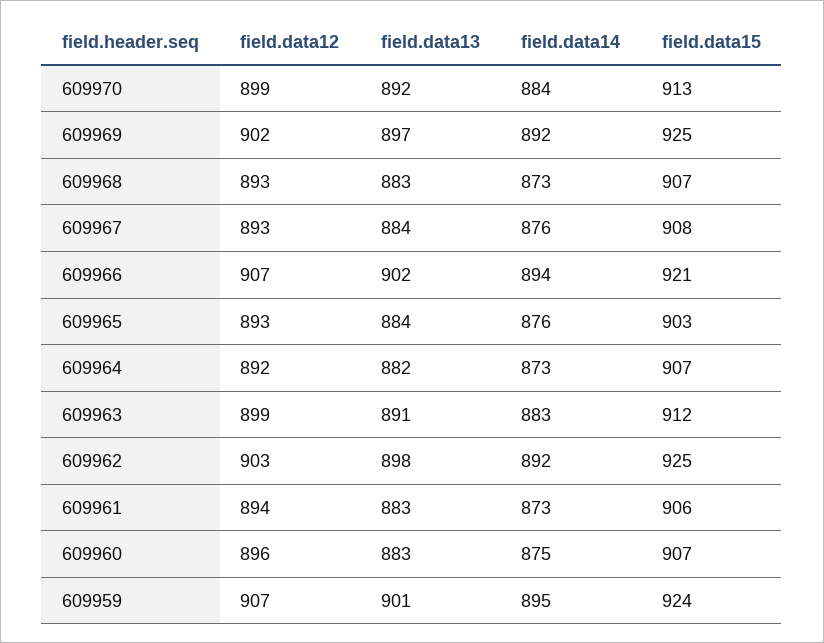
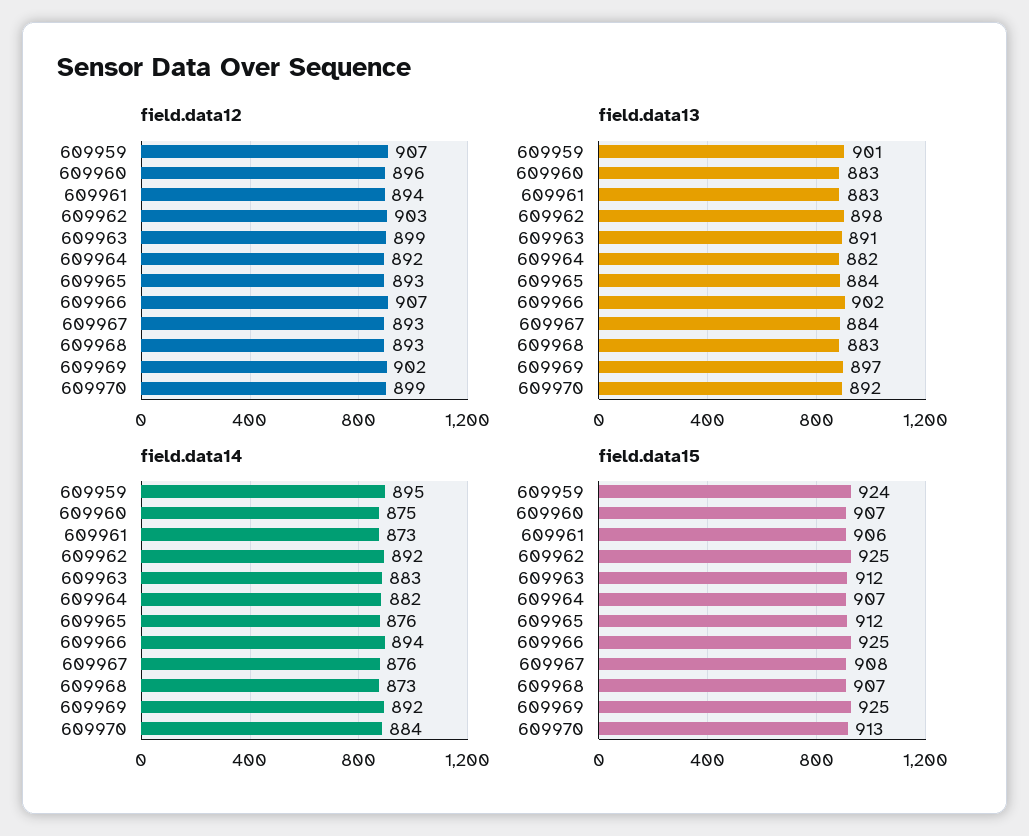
field.data15, 609966: 921 -> 925
field.data15, 609965: 903 -> 912
field.data14, 609964: 873 -> 882

